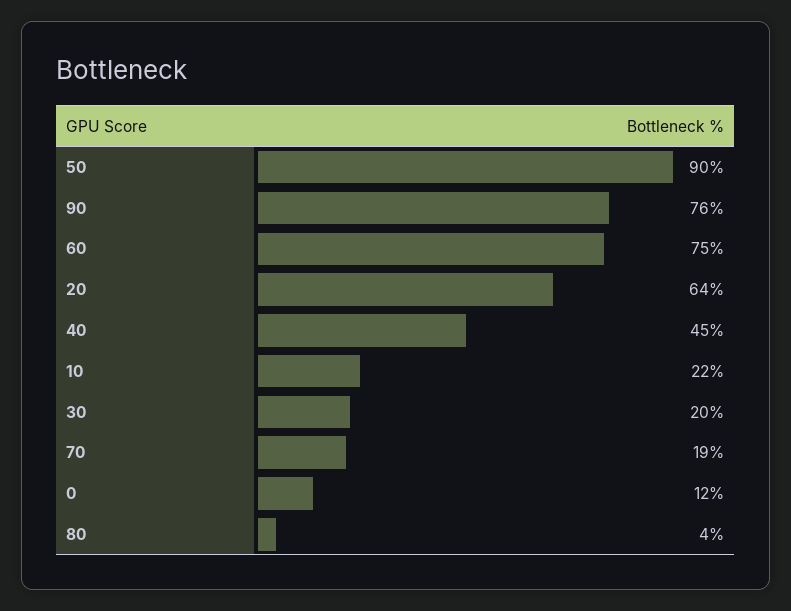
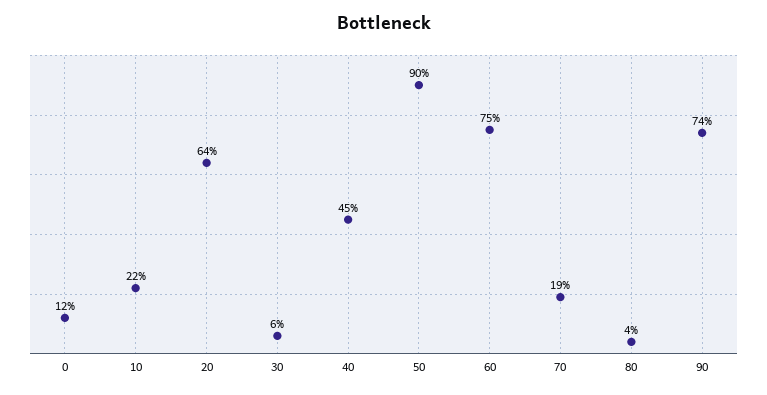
90: 76 -> 74
30: 20 -> 6

